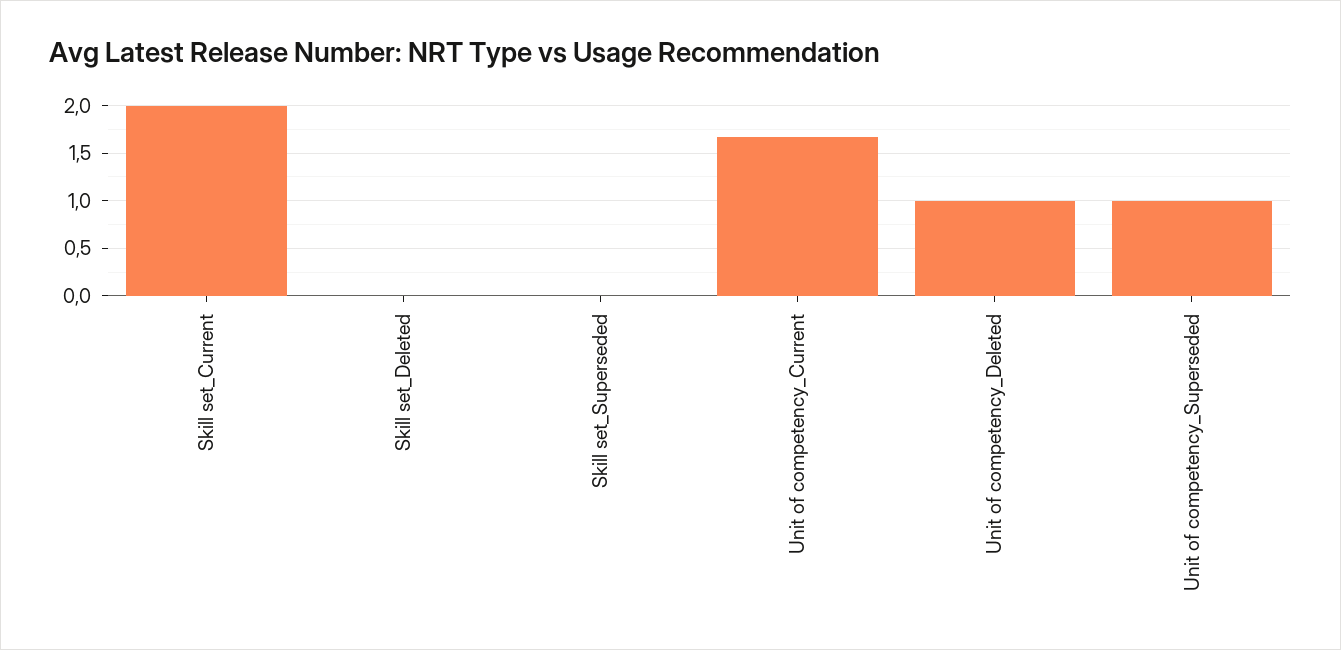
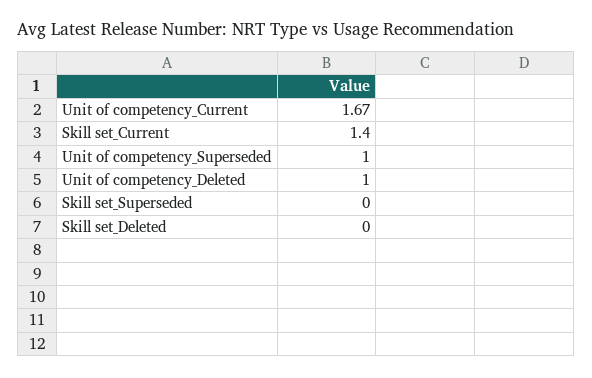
Skill set_Current: 2 -> 1.4

